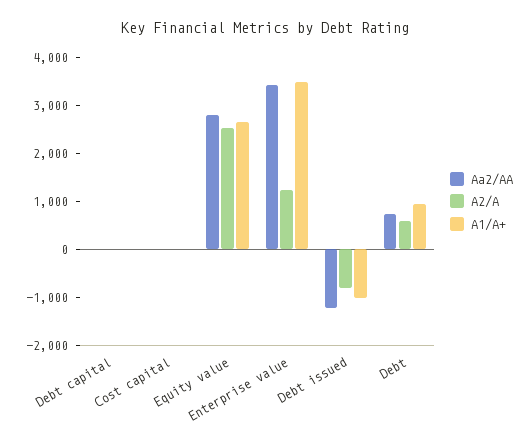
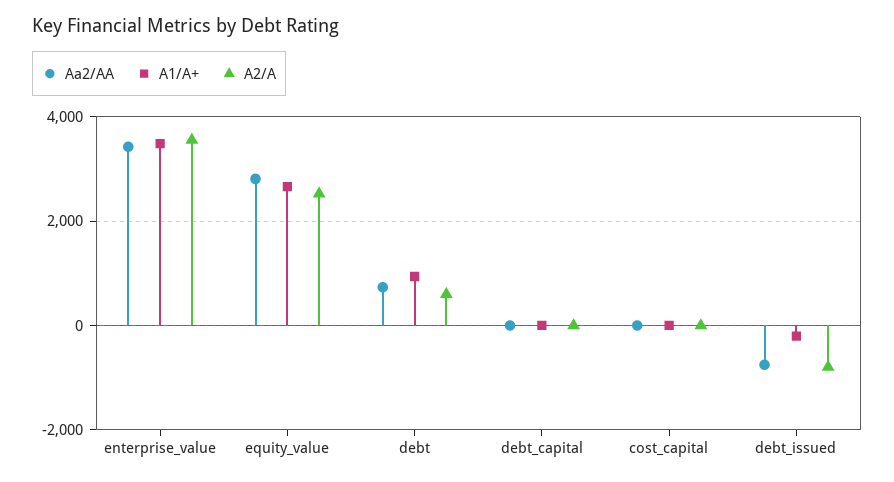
A2/A, Enterprise value: 1200 -> 3600
Aa2/AA, Debt issued: -1200 -> -800
A1/A+, Debt issued: -1000 -> -200

